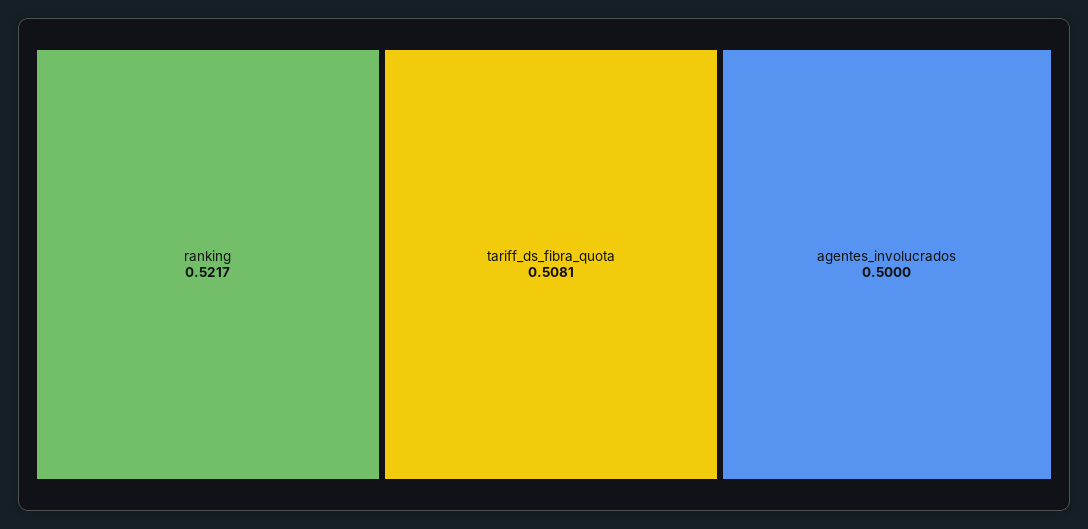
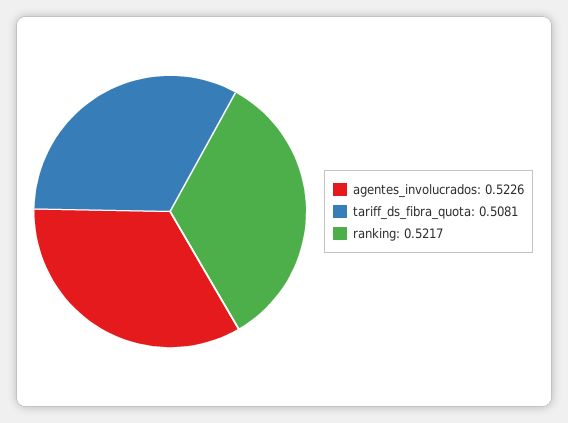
agentes_involucrados: 0.5 -> 0.5226

